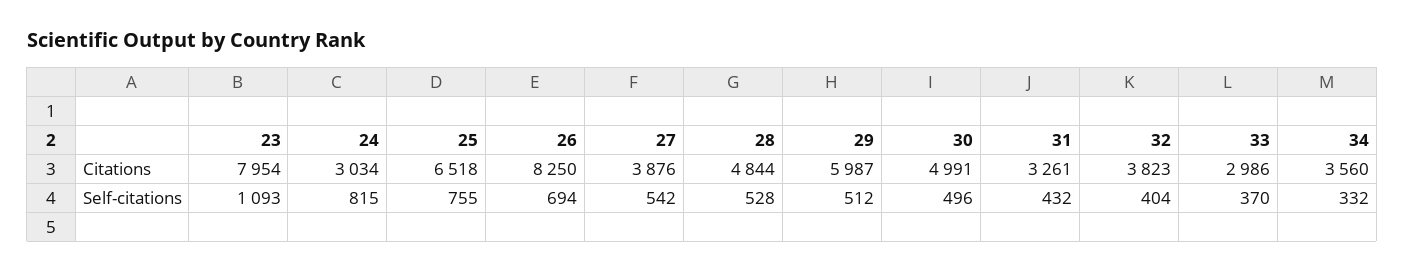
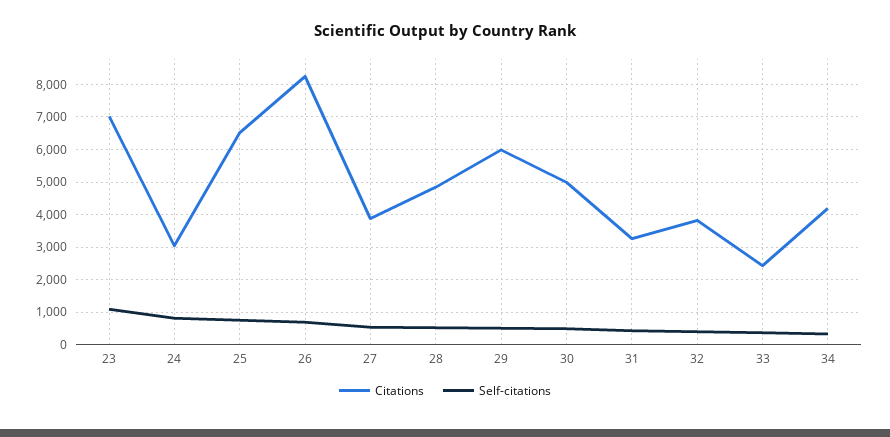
Citations, 23: 7954 -> 7000
Citations, 33: 2986 -> 2400
Citations, 34: 3560 -> 4200

